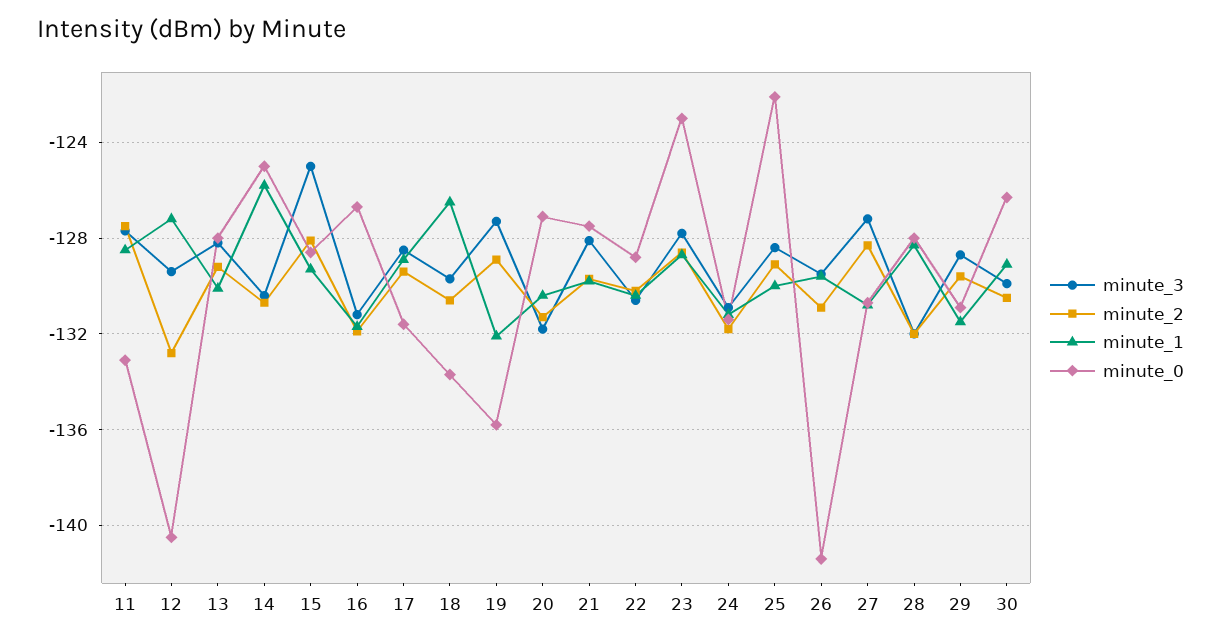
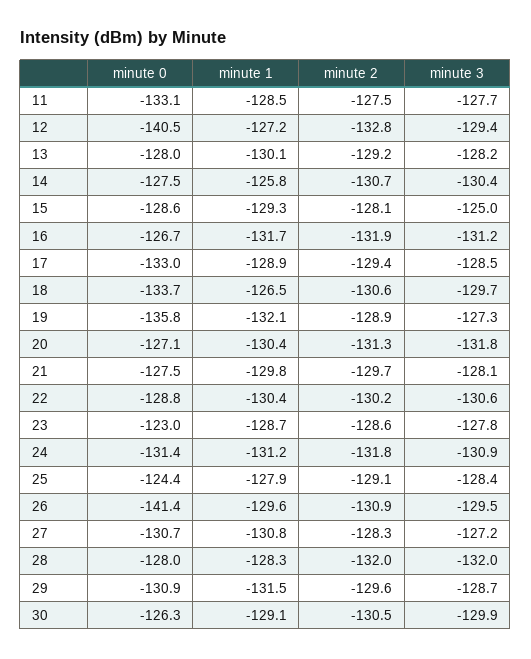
minute_0, 14: -125 -> -127.5
minute_0, 17: -131.5 -> -133
minute_1, 25: -130 -> -127.9
minute_0, 25: -122 -> -124.4

